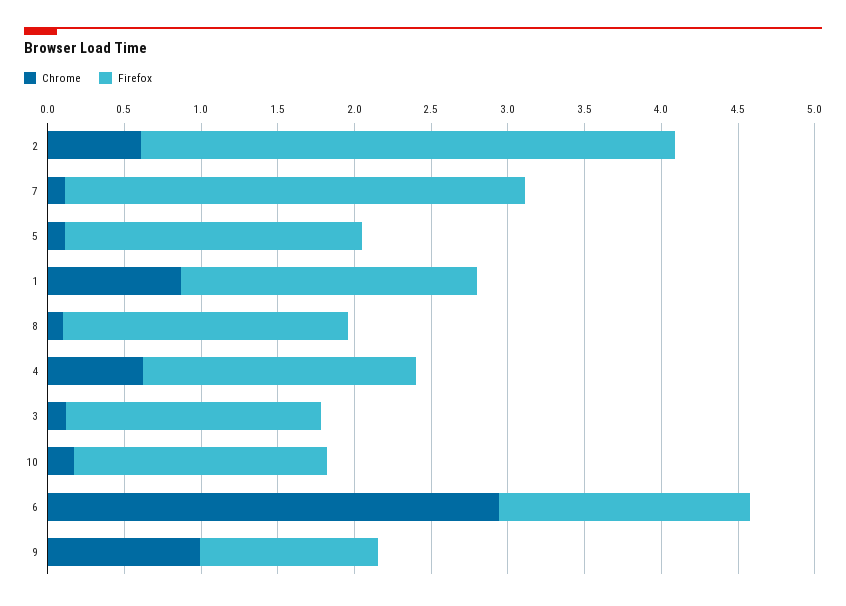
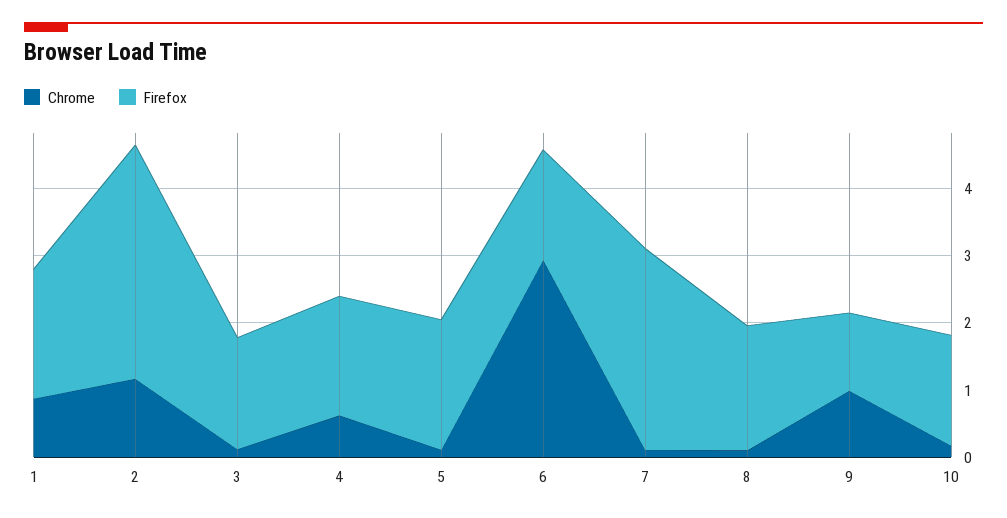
Chrome, 2: 0.6 -> 1.2

